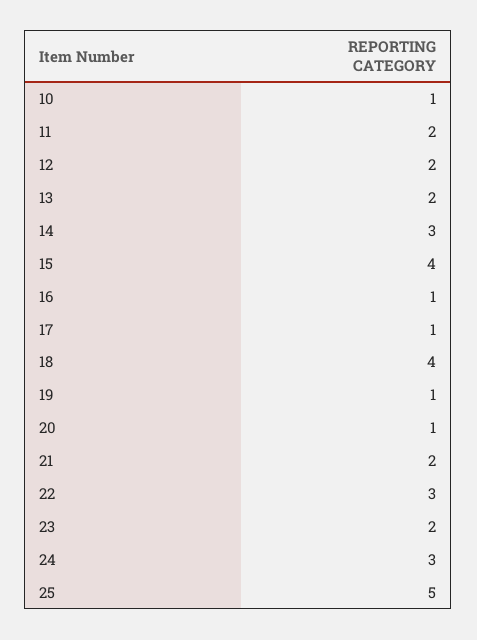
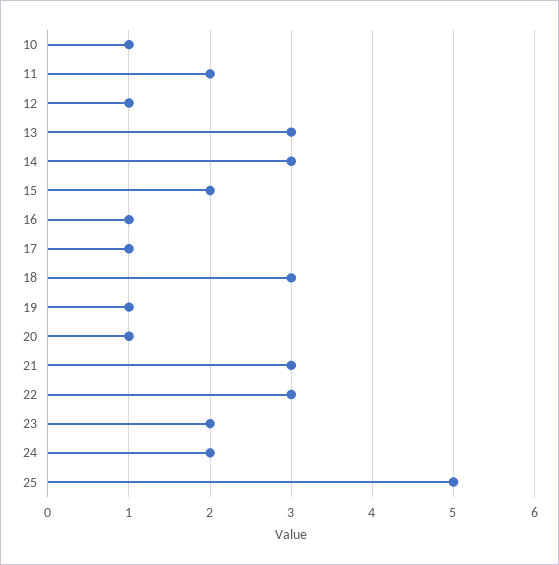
12: 2 -> 1
13: 2 -> 3
15: 4 -> 2
18: 4 -> 3
21: 2 -> 3
24: 3 -> 2

